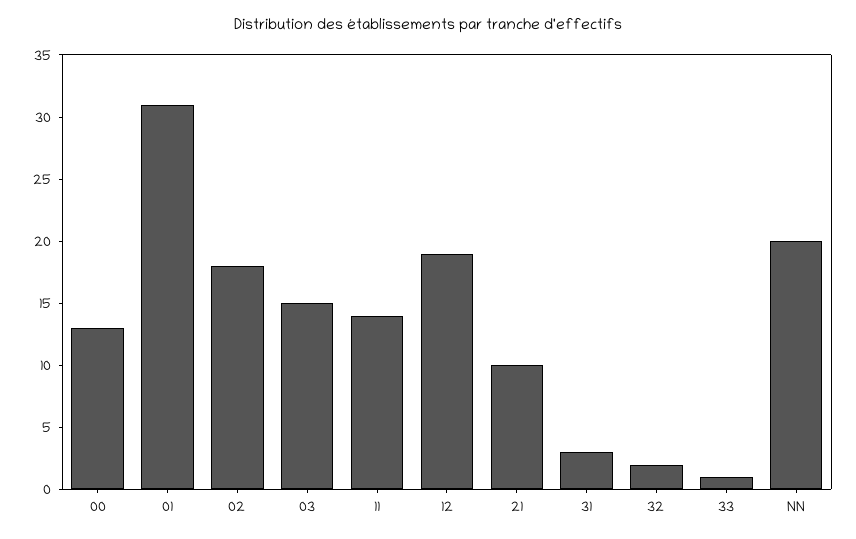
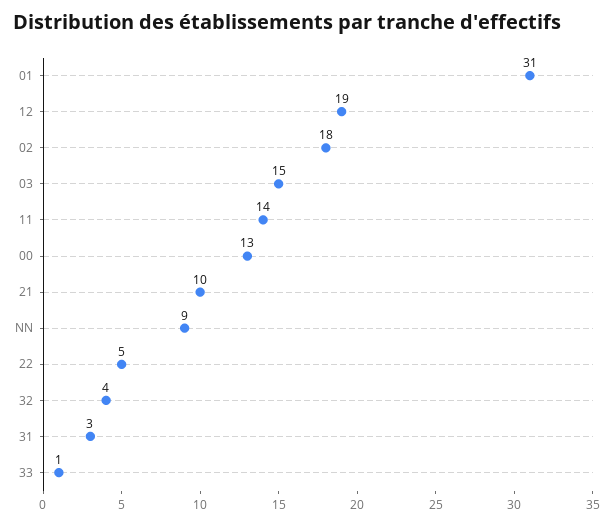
32: 2 -> 4
NN: 20 -> 9
22: none -> 5

